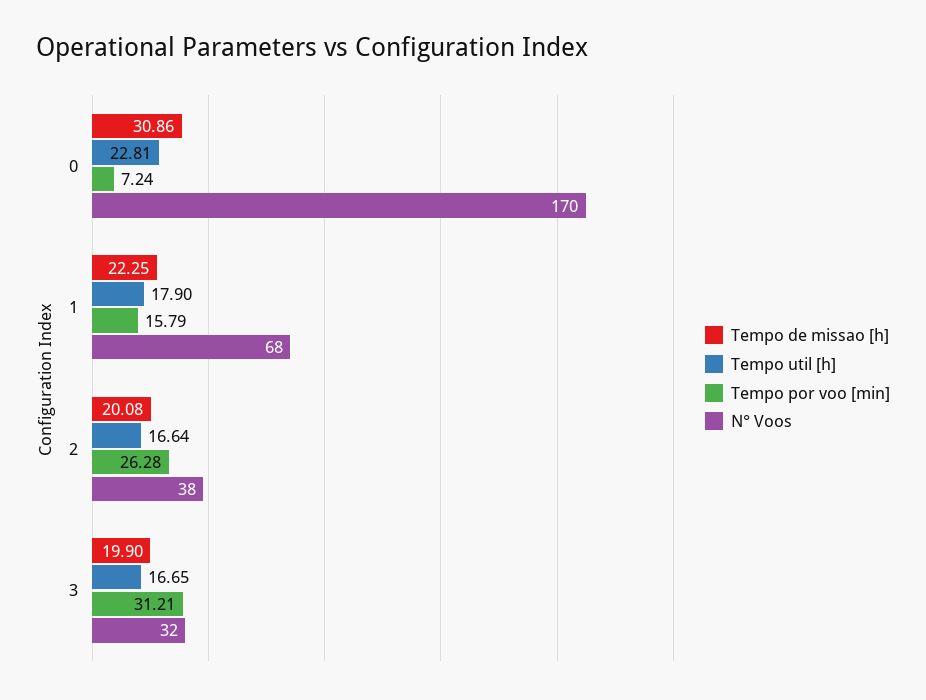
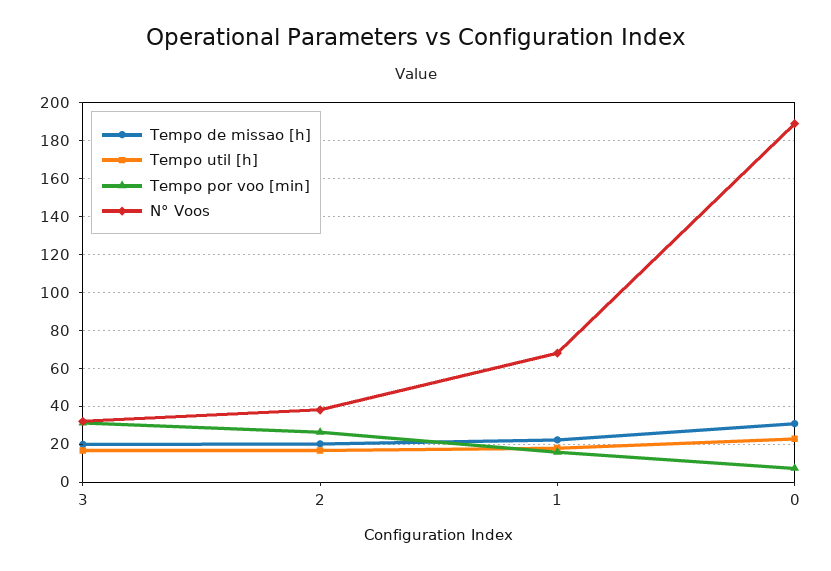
N° Voos, 0: 170 -> 190

